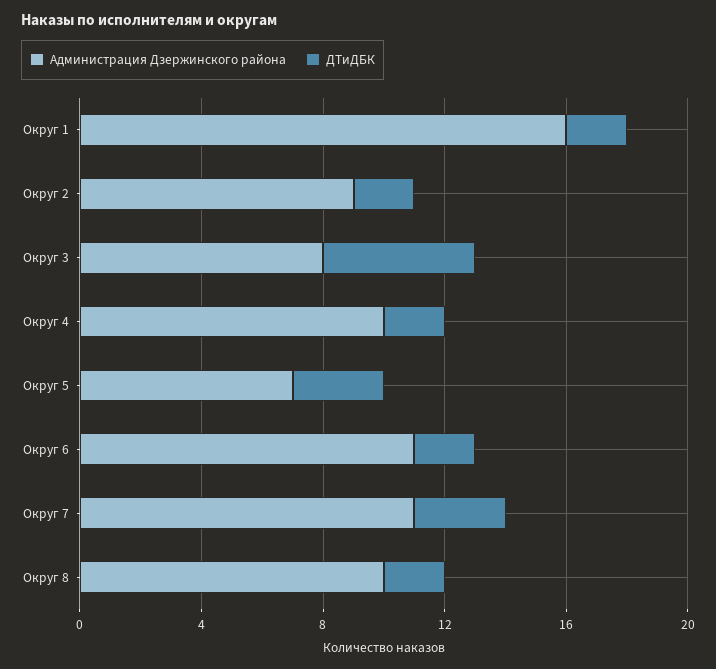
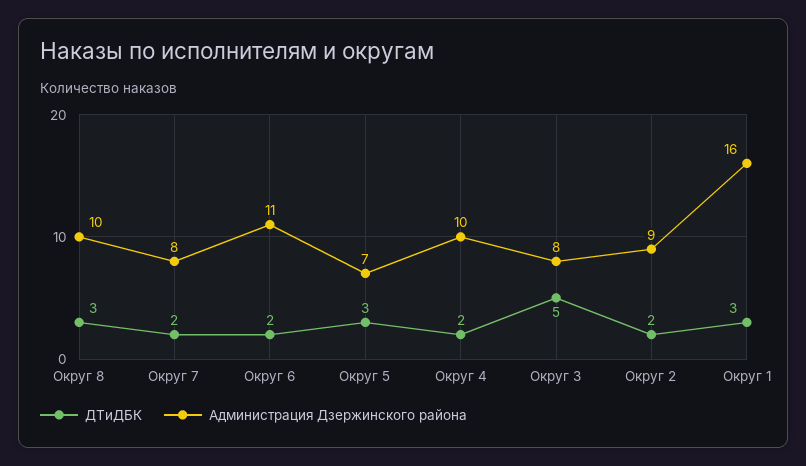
ДТиДБК, Округ 1: 2 -> 3
Администрация Дзержинского района, Округ 7: 11 -> 8
ДТиДБК, Округ 7: 3 -> 2
ДТиДБК, Округ 8: 2 -> 3

